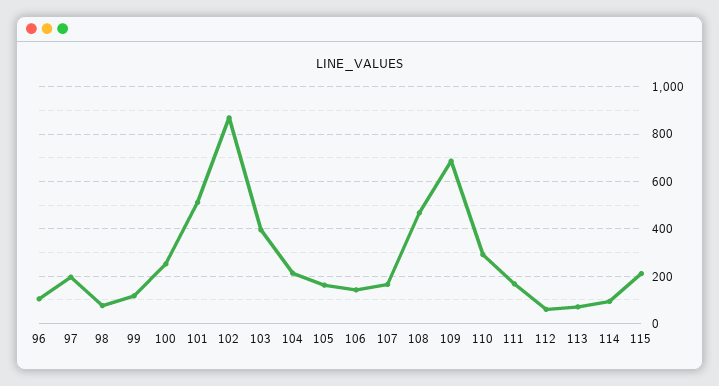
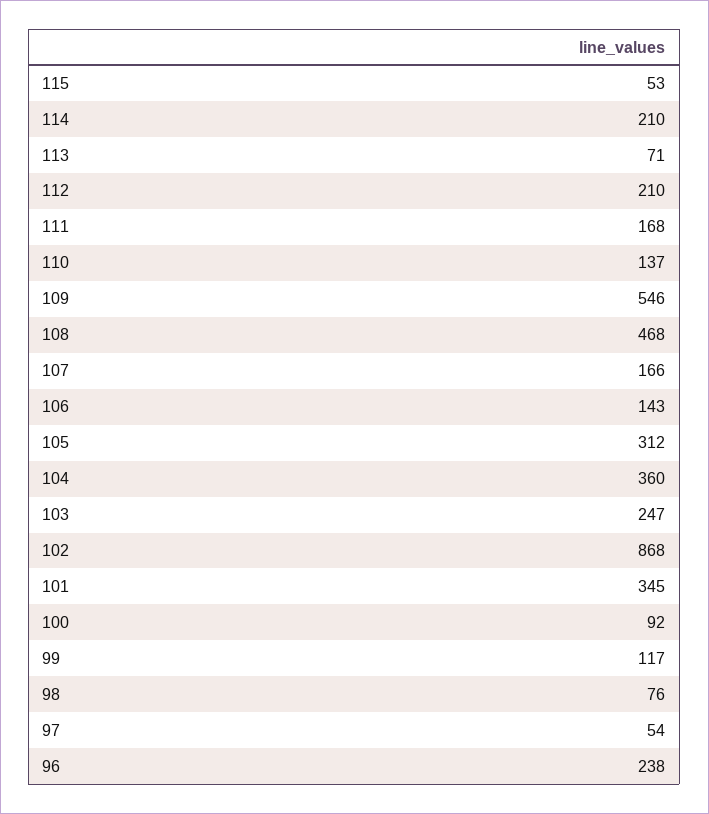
96: 100 -> 238
97: 200 -> 54
100: 250 -> 92
101: 500 -> 345
103: 400 -> 247
104: 200 -> 360
105: 150 -> 312
109: 700 -> 546
110: 300 -> 137
112: 50 -> 210
114: 100 -> 210
115: 200 -> 53

